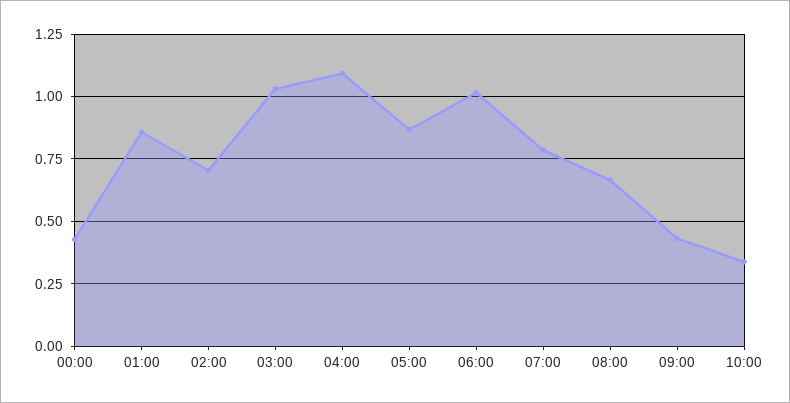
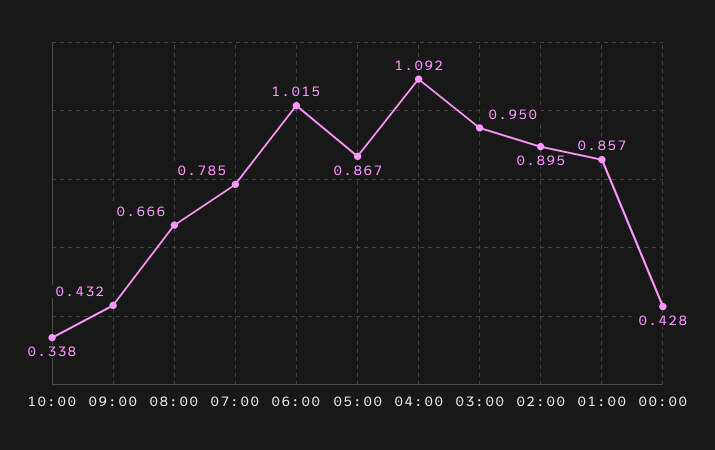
02:00: 0.7 -> 0.895
03:00: 1.025 -> 0.95

